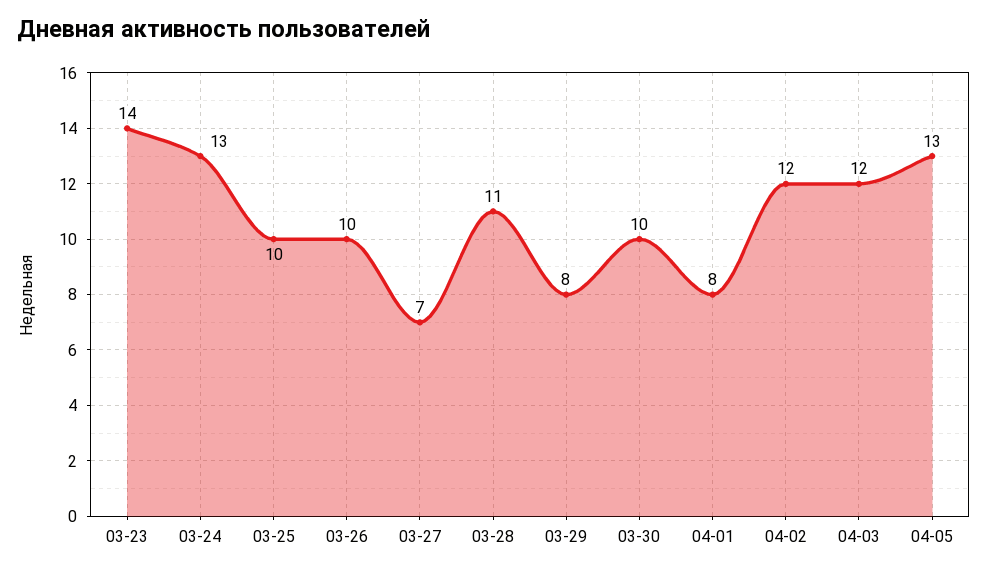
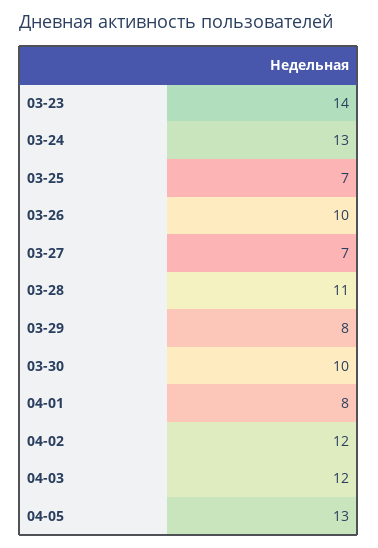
03-25: 10 -> 7

